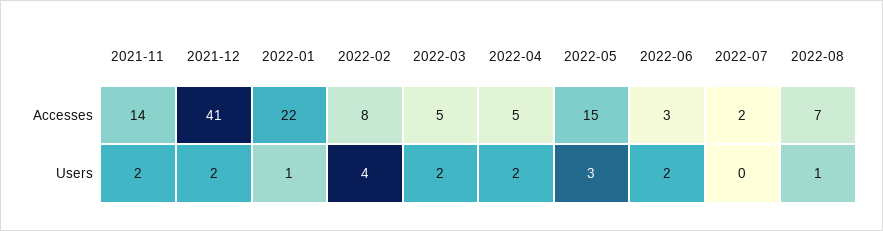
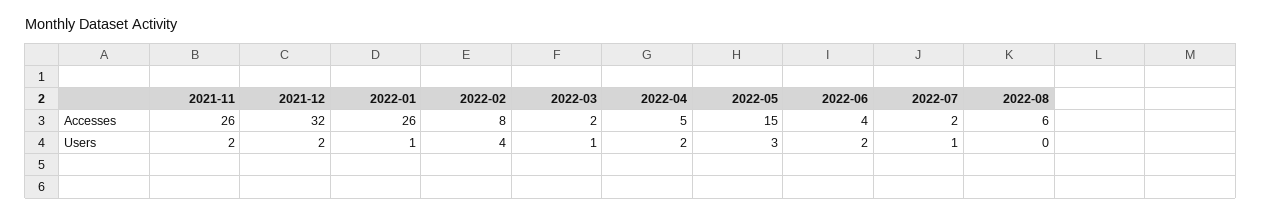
2021-11, Accesses: 14 -> 26
2021-12, Accesses: 41 -> 32
2022-01, Accesses: 22 -> 26
2022-03, Accesses: 5 -> 2
2022-06, Accesses: 3 -> 4
2022-08, Accesses: 7 -> 6
2022-03, Users: 2 -> 1
2022-07, Users: 0 -> 1
2022-08, Users: 1 -> 0

